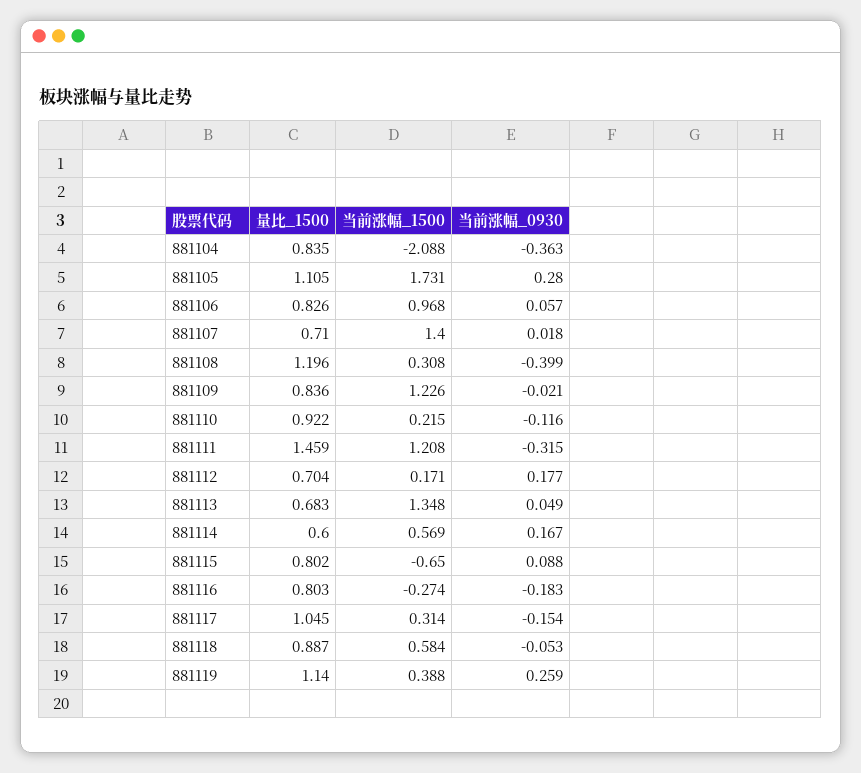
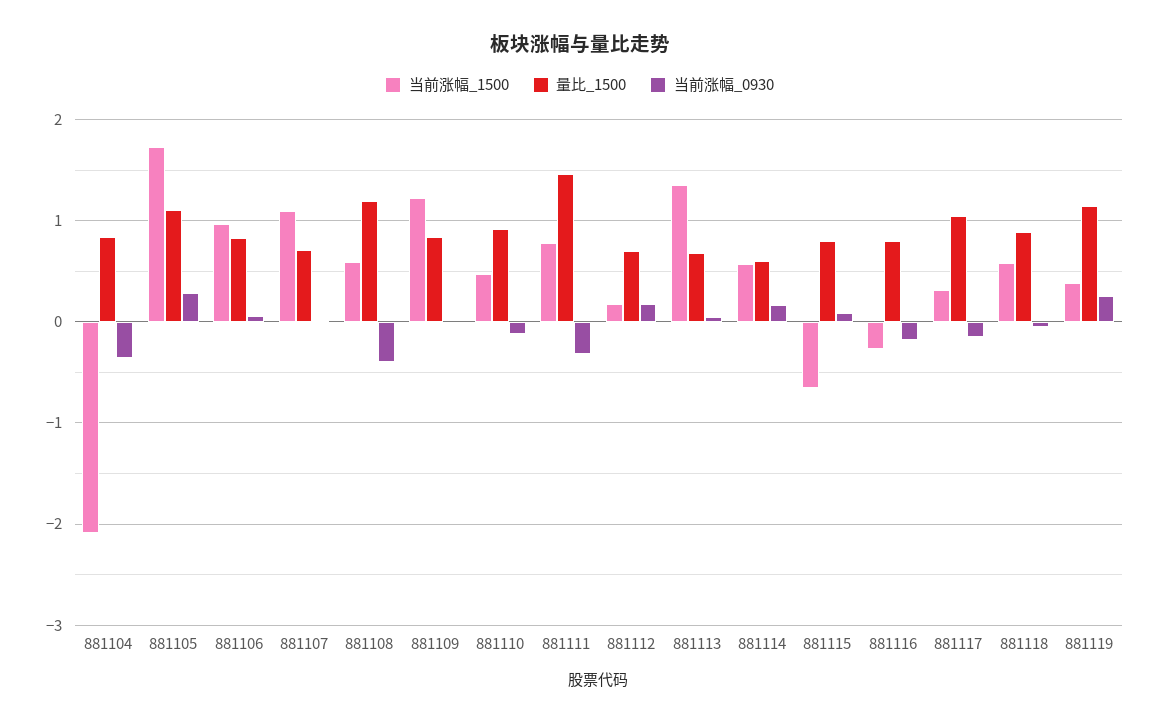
当前涨幅_1500, 881107: 1.4 -> 1.1
当前涨幅_1500, 881108: 0.308 -> 0.6
当前涨幅_1500, 881110: 0.215 -> 0.5
当前涨幅_1500, 881111: 1.208 -> 0.8

